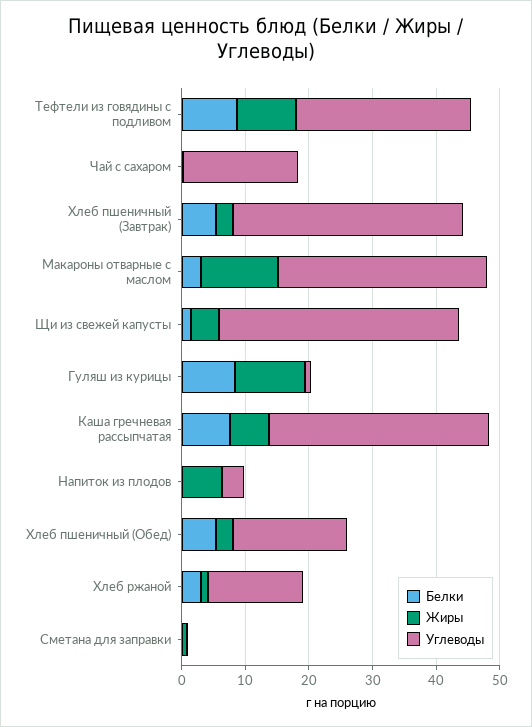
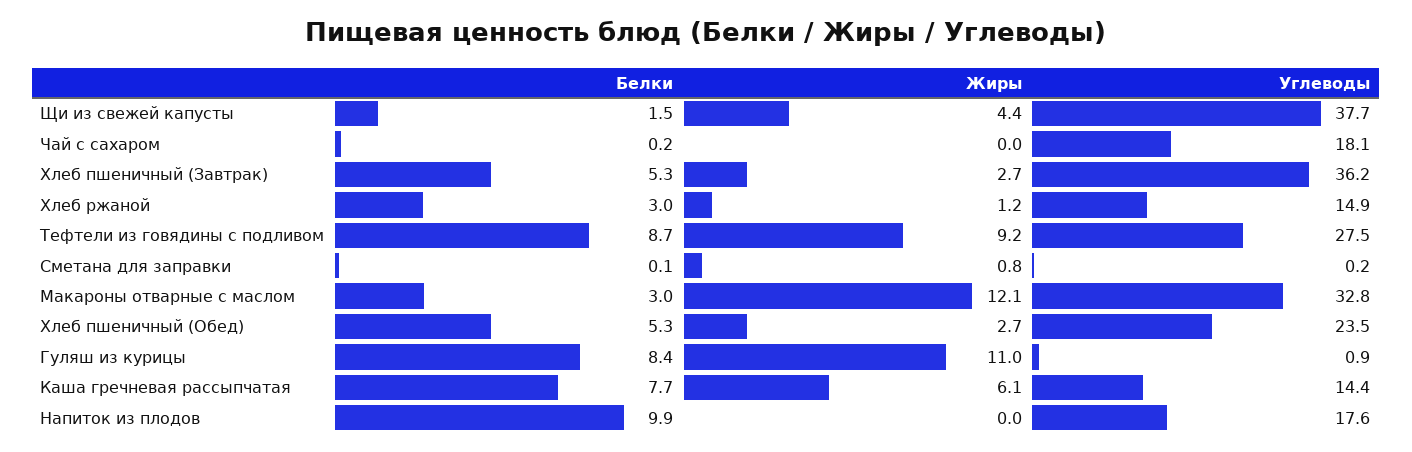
Углеводы, Каша гречневая рассыпчатая: 34 -> 14.4
Белки, Напиток из плодов: 0 -> 9.9
Жиры, Напиток из плодов: 6 -> 0
Углеводы, Напиток из плодов: 4 -> 17.6
Углеводы, Хлеб пшеничный (Обед): 18 -> 23.5

